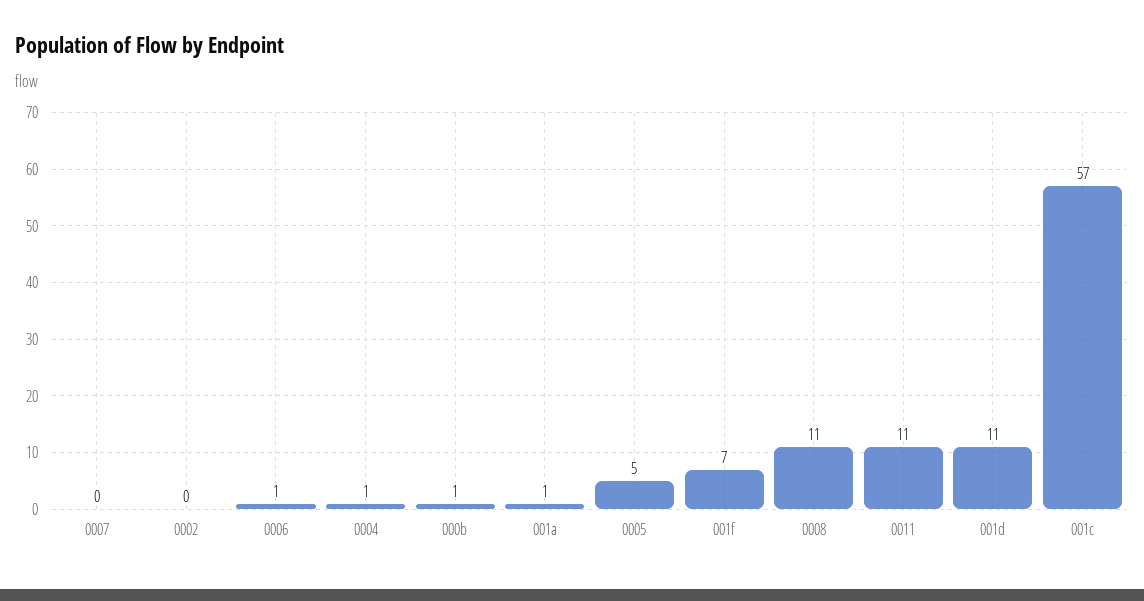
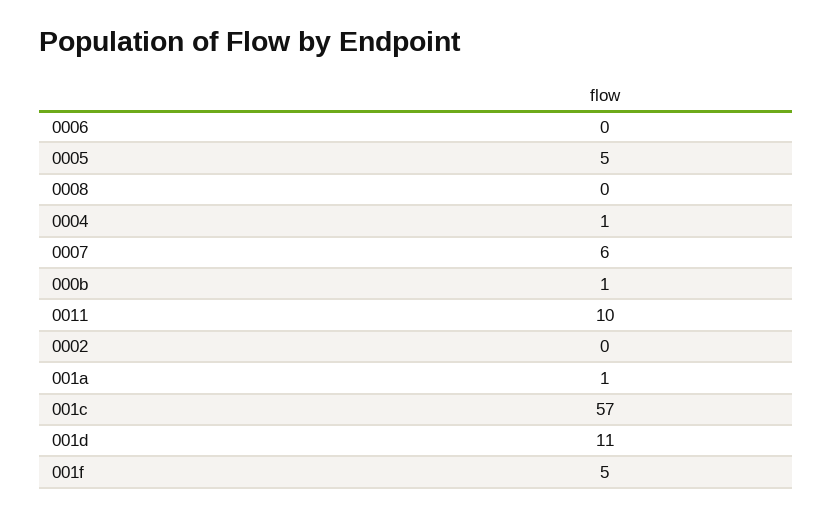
0007: 0 -> 6
0006: 1 -> 0
001f: 7 -> 5
0008: 11 -> 0
0011: 11 -> 10

